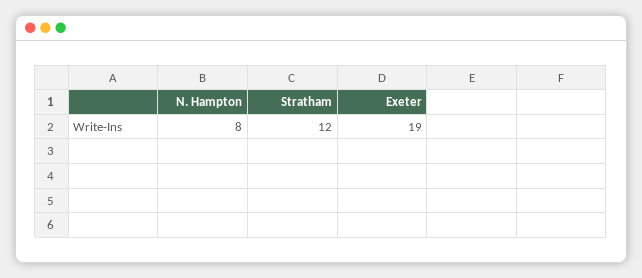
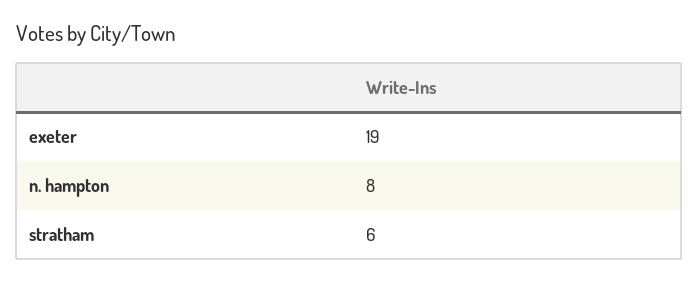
Stratham: 12 -> 6

